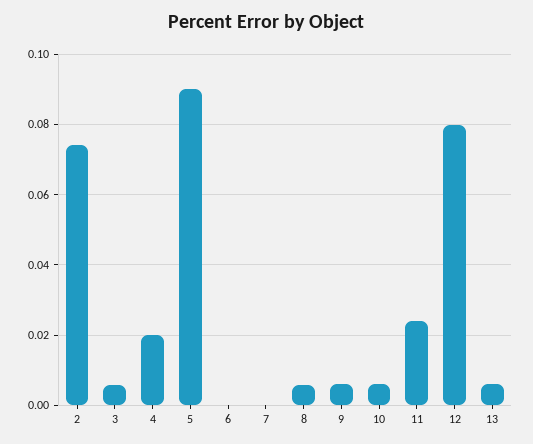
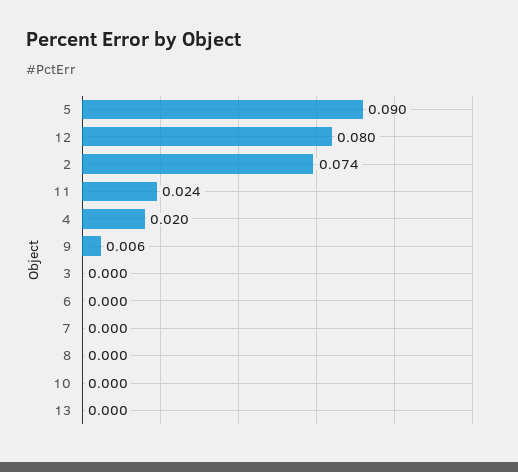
3: 0.006 -> 0
8: 0.006 -> 0
10: 0.006 -> 0
13: 0.006 -> 0

